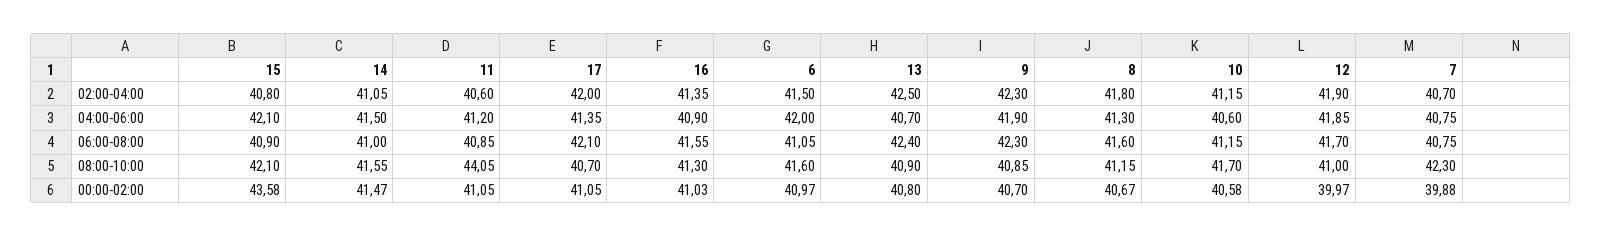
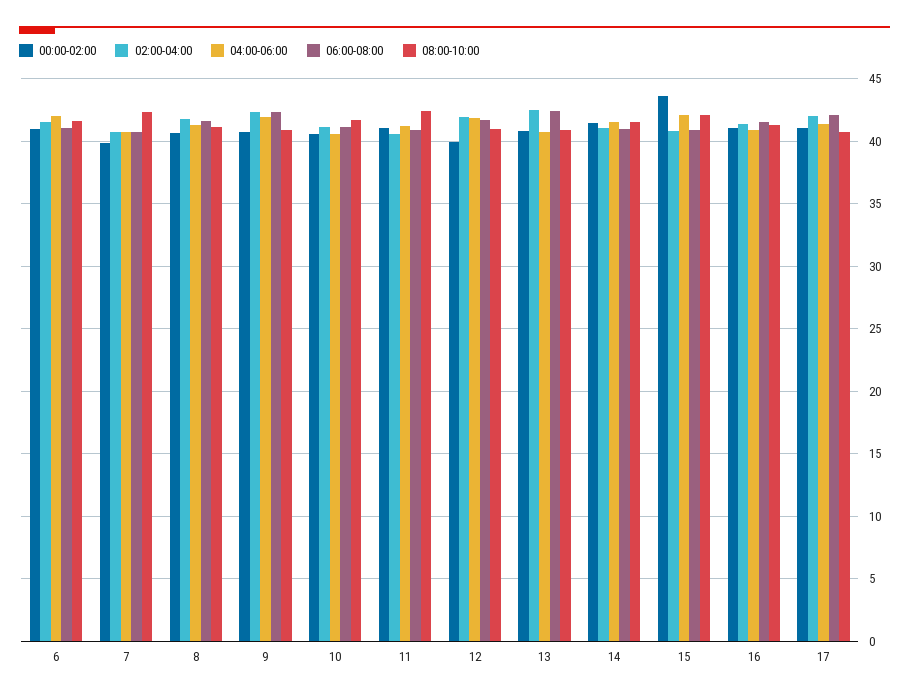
08:00-10:00, 11: 44.05 -> 42.5

